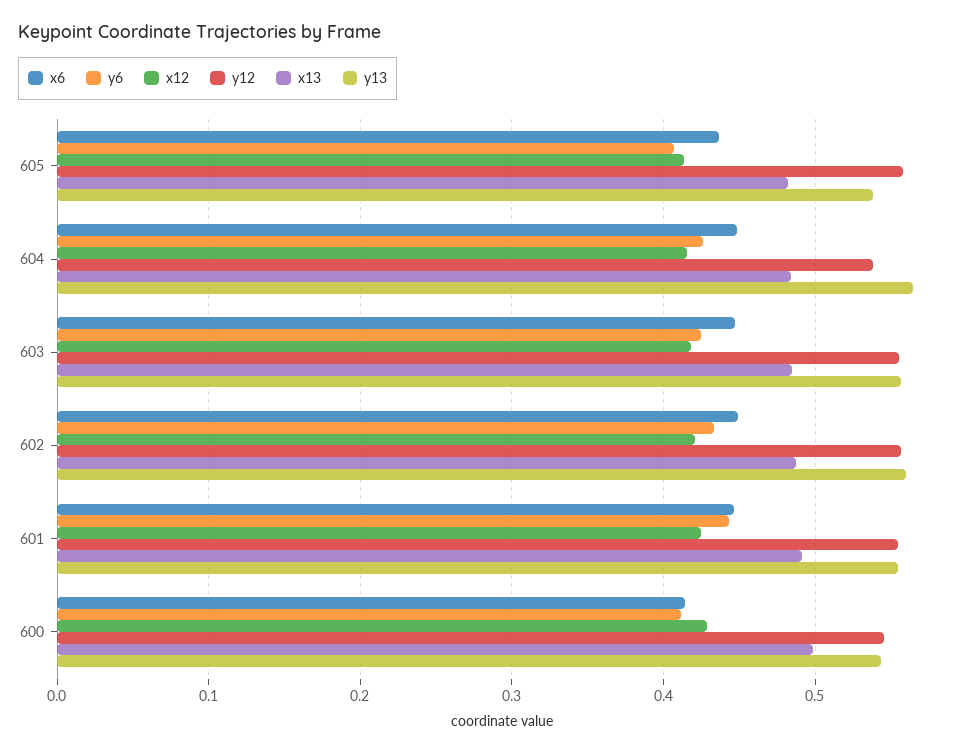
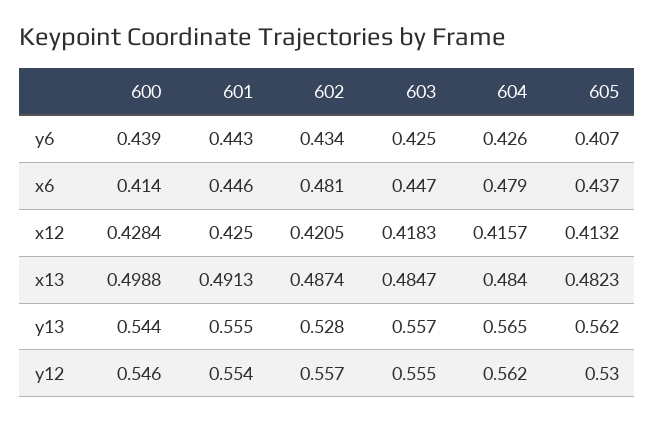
y12, 605: 0.56 -> 0.53
y13, 605: 0.54 -> 0.562
x6, 604: 0.45 -> 0.479
y12, 604: 0.54 -> 0.562
x6, 602: 0.45 -> 0.481
y13, 602: 0.56 -> 0.528
y6, 600: 0.41 -> 0.439

